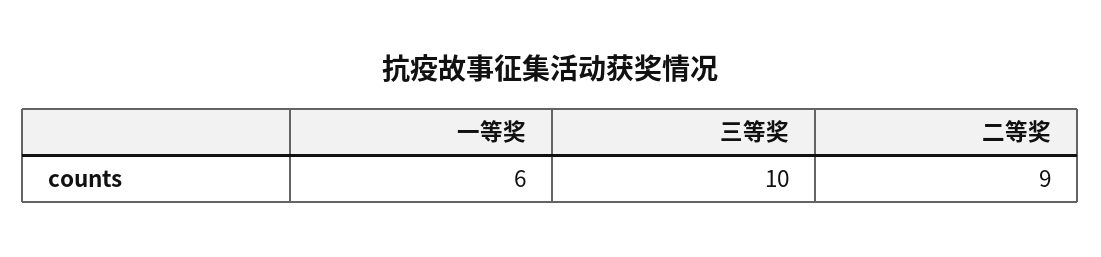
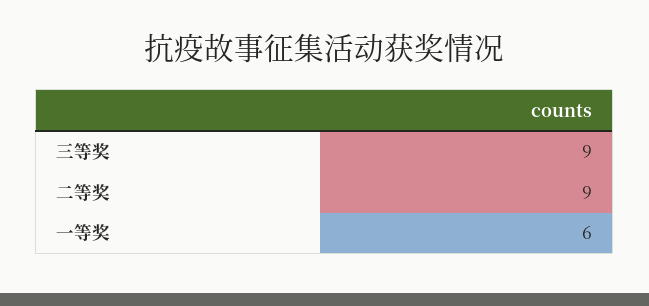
三等奖: 10 -> 9

